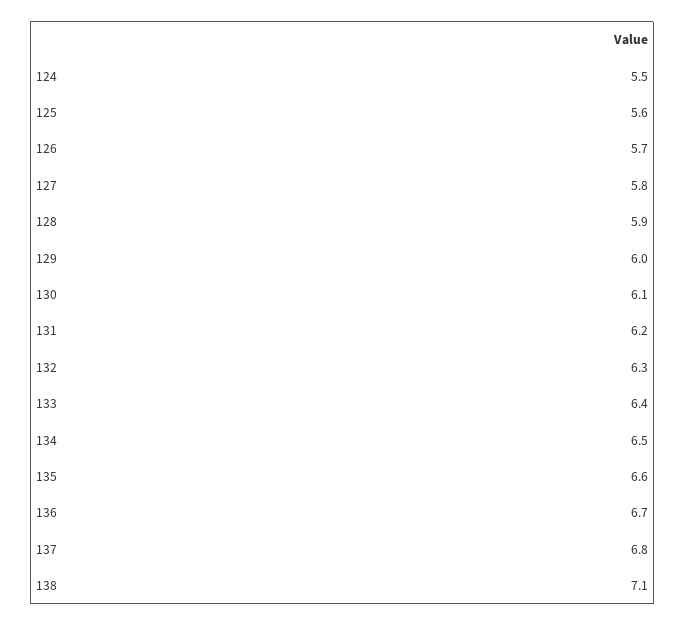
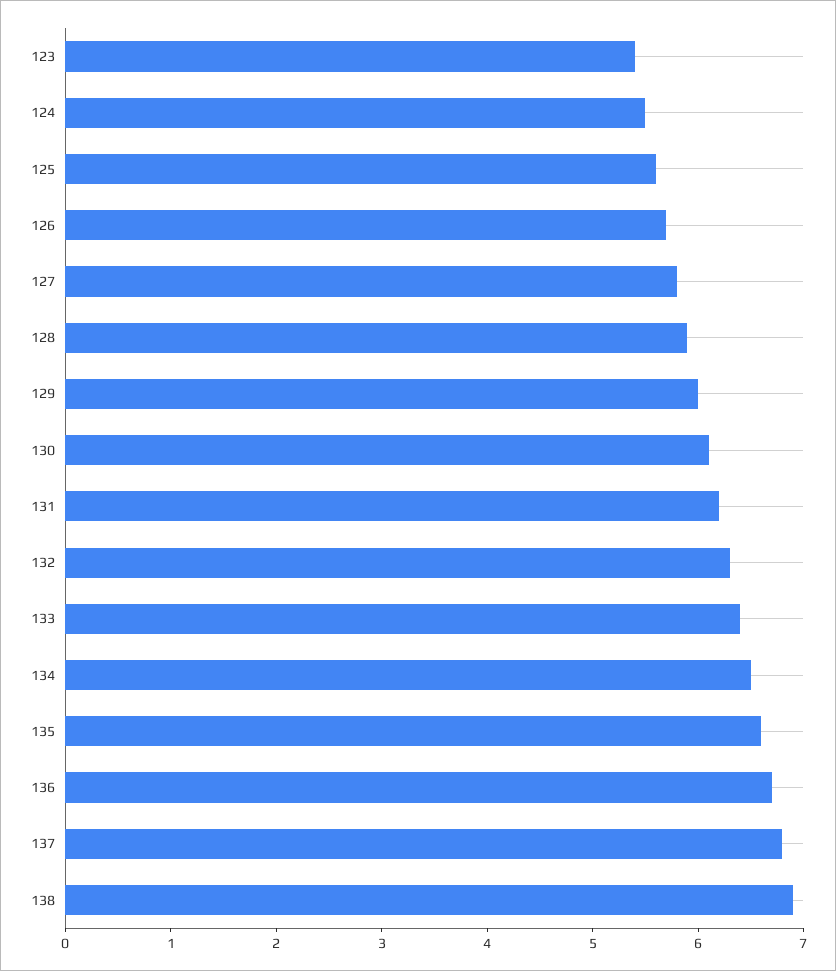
138: 7.1 -> 6.9
123: none -> 5.4

